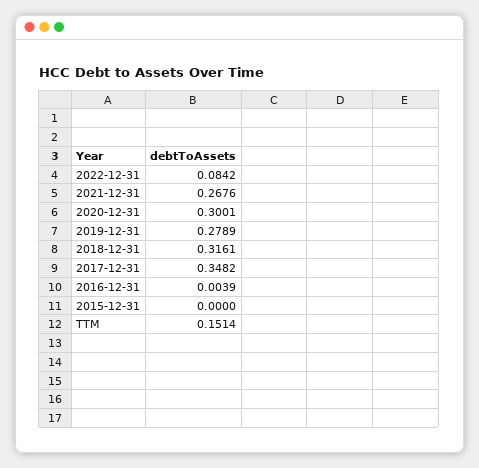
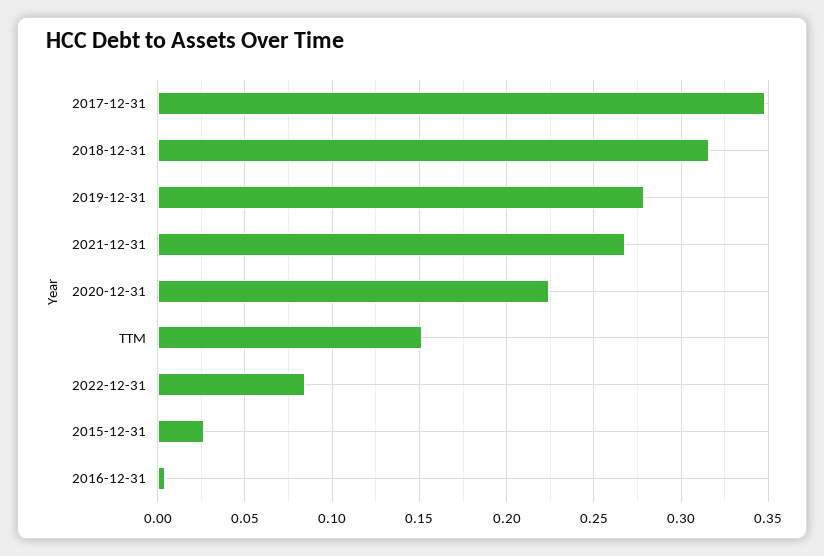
2020-12-31: 0.3001 -> 0.225
2015-12-31: 0 -> 0.025

